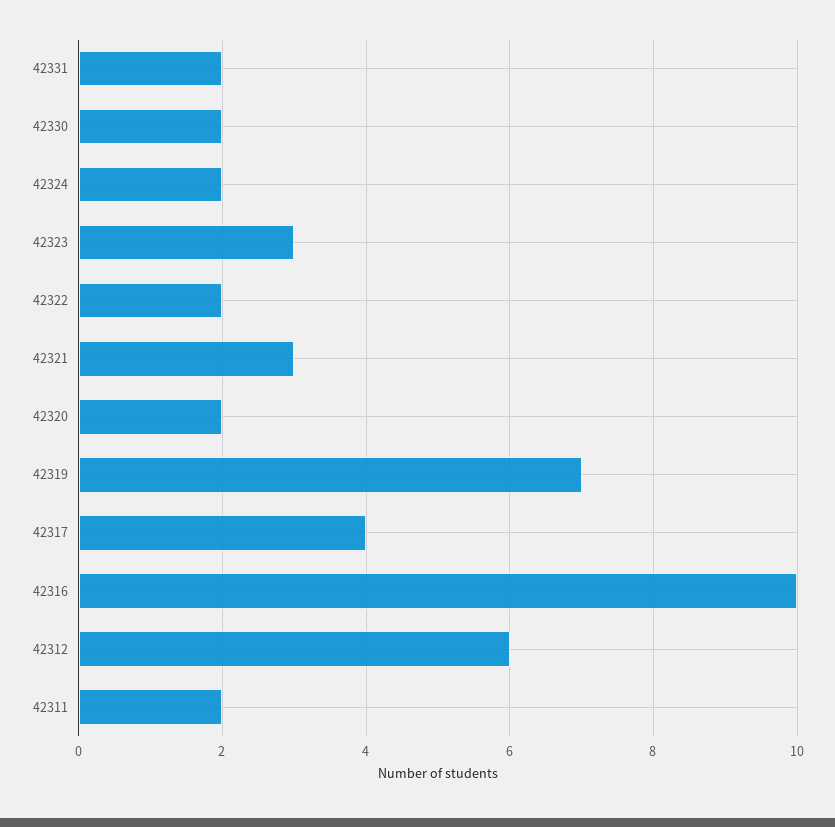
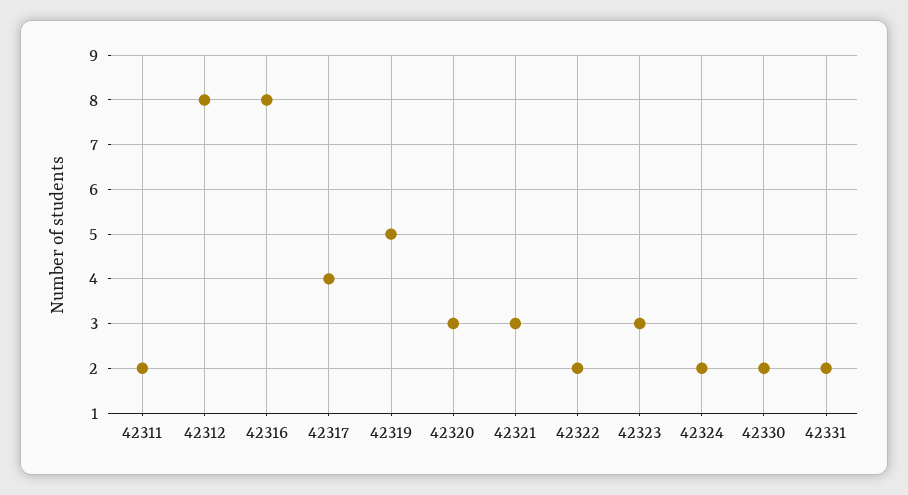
42320: 2 -> 3
42319: 7 -> 5
42316: 10 -> 8
42312: 6 -> 8

